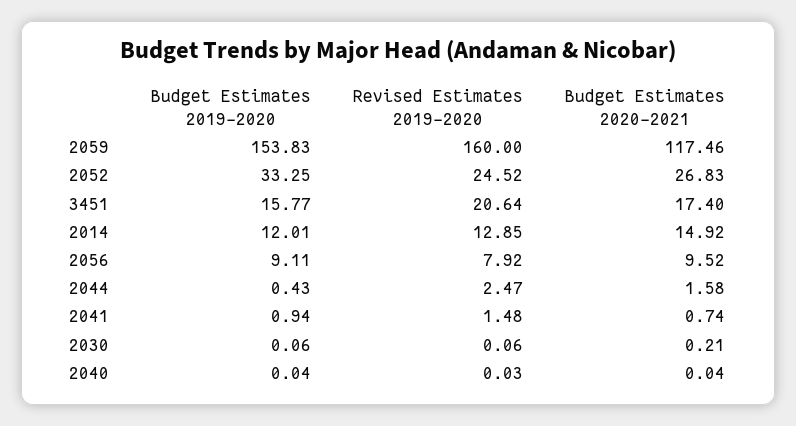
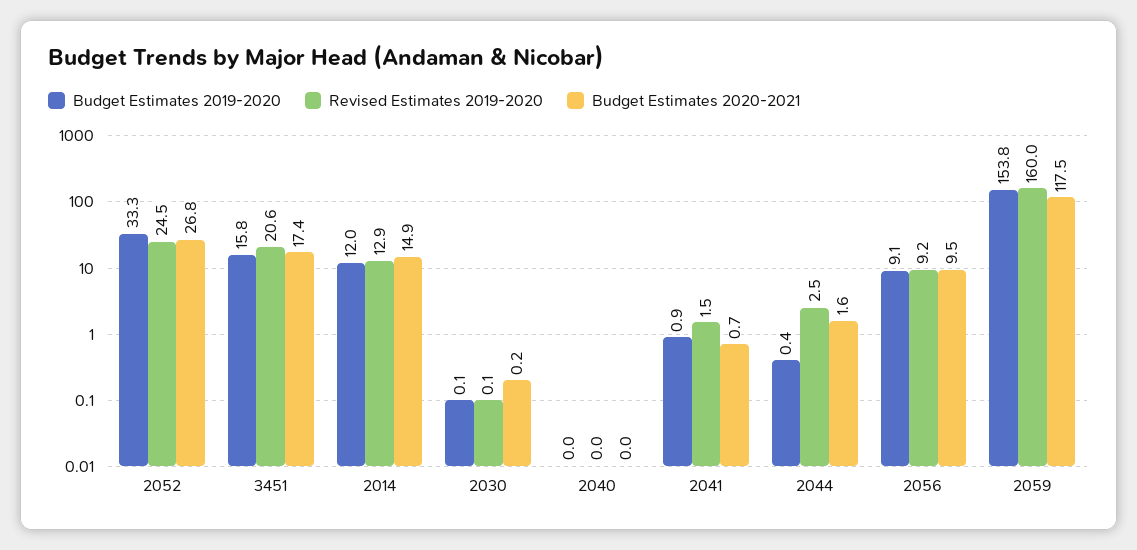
Revised Estimates 2019-2020, 2056: 7.92 -> 9.2

